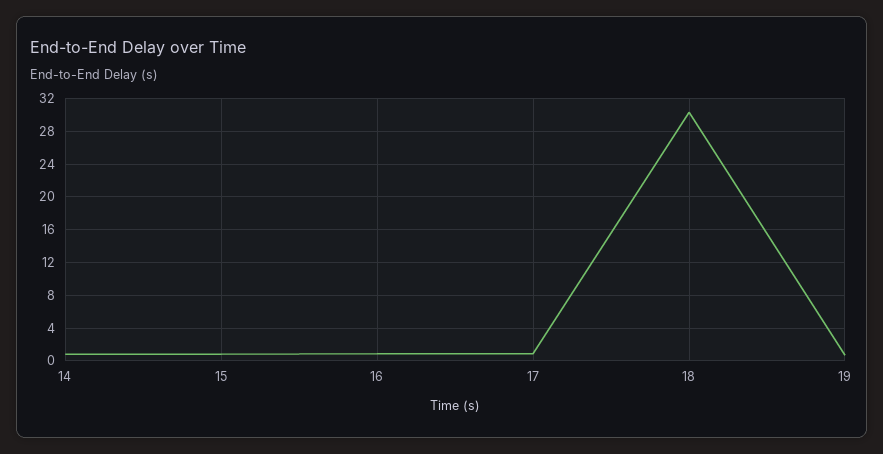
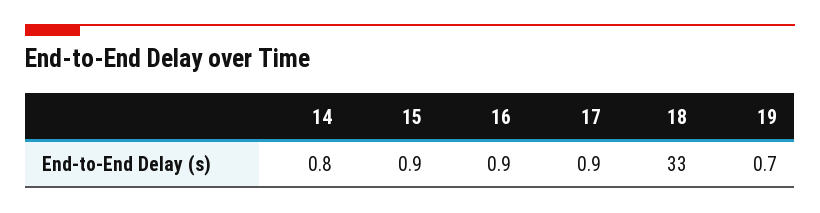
18: 30 -> 33

